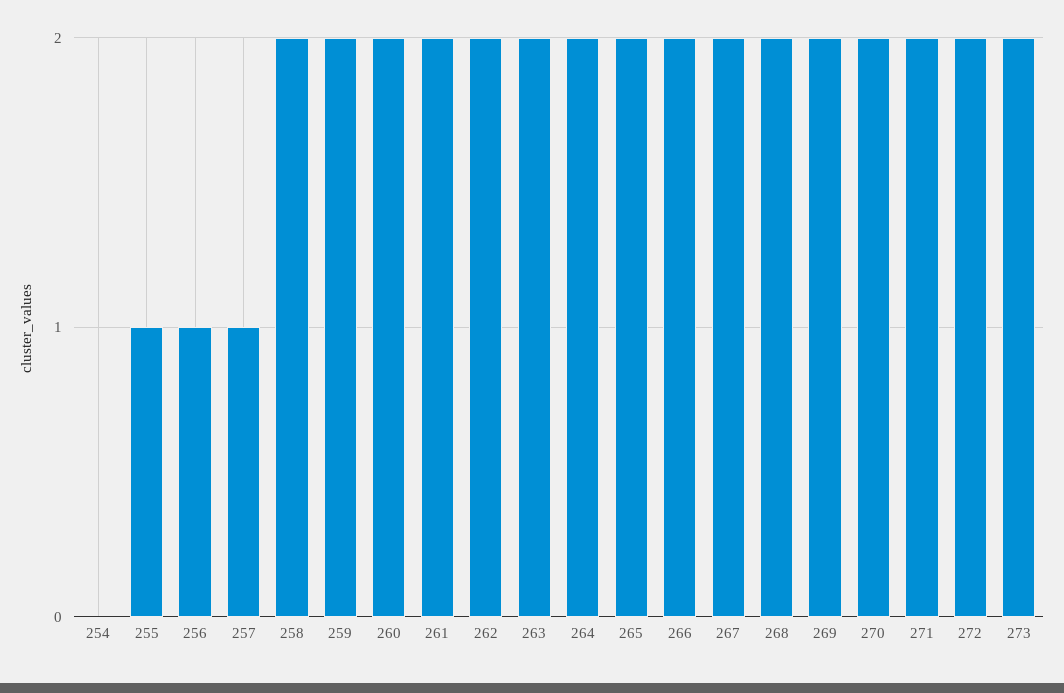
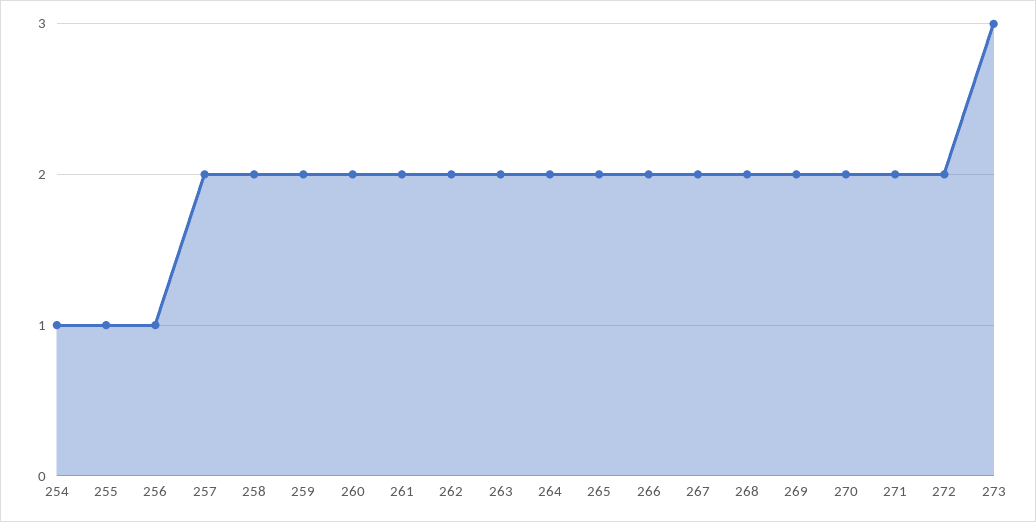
254: 0 -> 1
257: 1 -> 2
273: 2 -> 3

